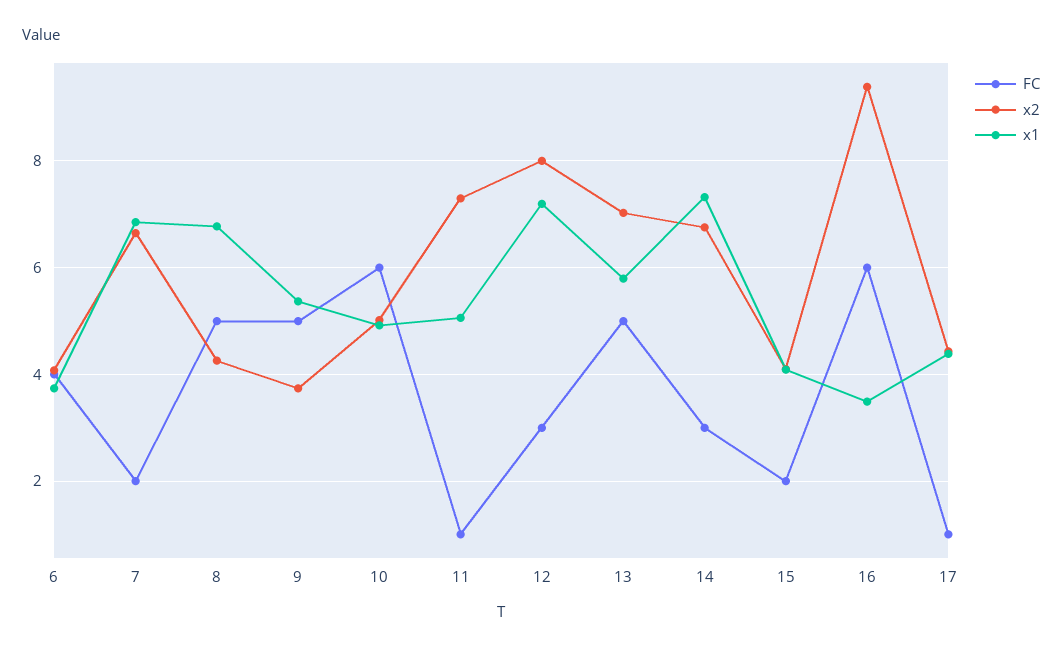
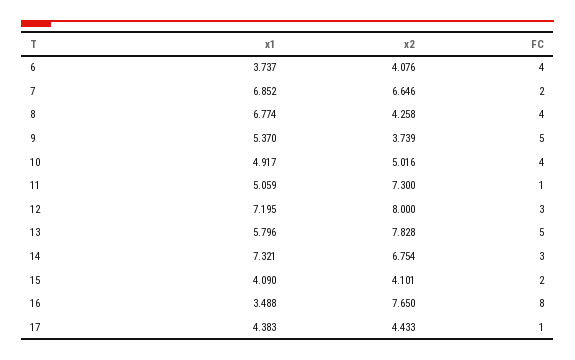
FC, 8: 5 -> 4
FC, 10: 6 -> 4
x2, 13: 7 -> 7.828
FC, 16: 6 -> 8
x2, 16: 9.4 -> 7.65

